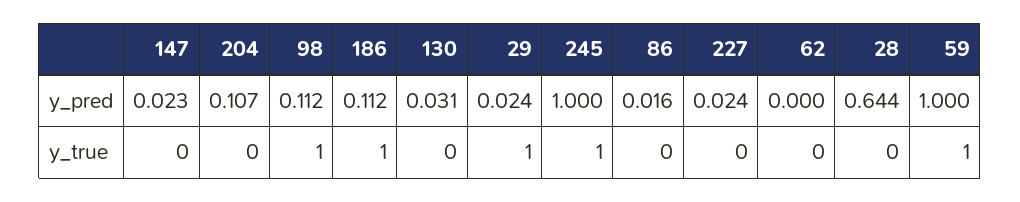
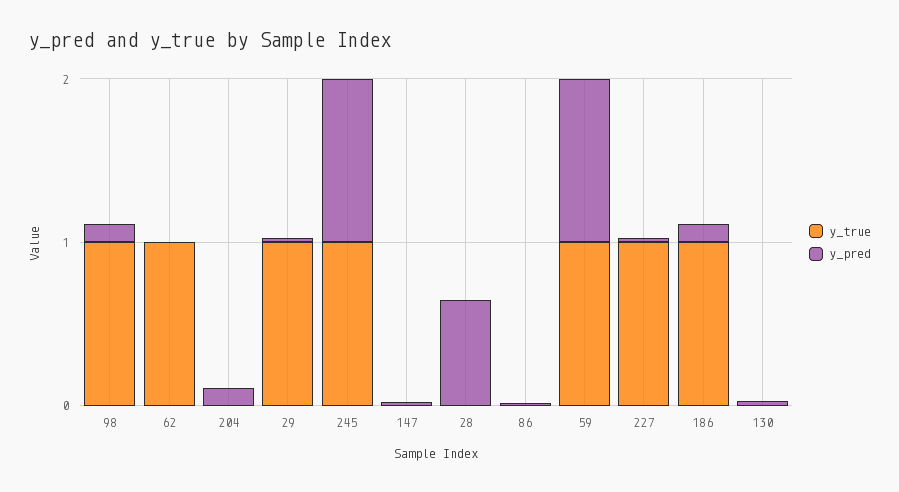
y_true, 227: 0 -> 1
y_true, 62: 0 -> 1

